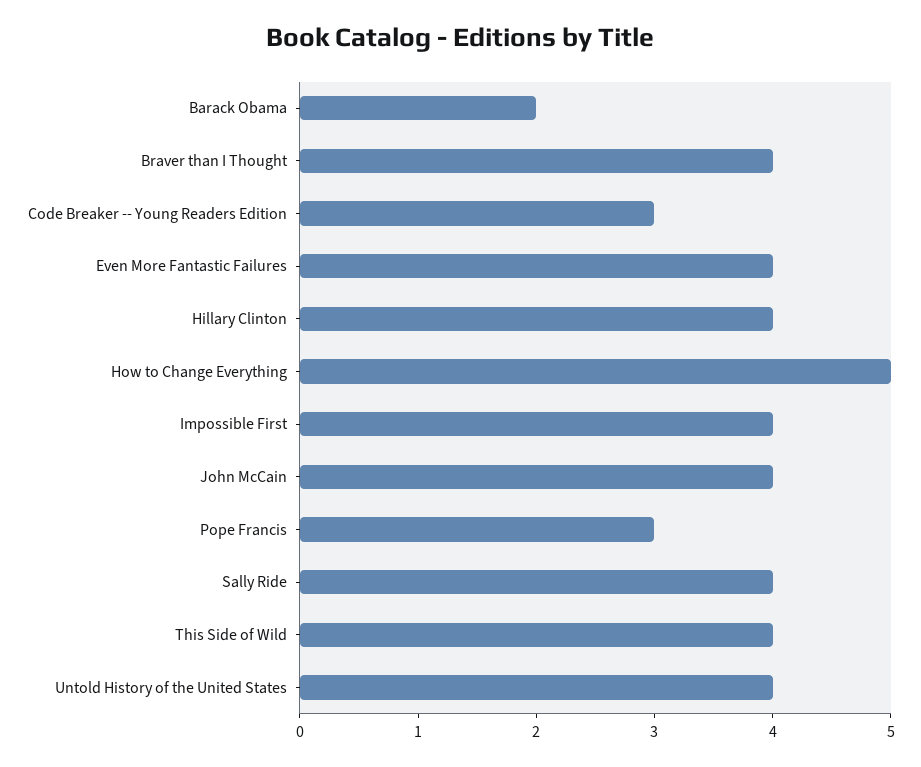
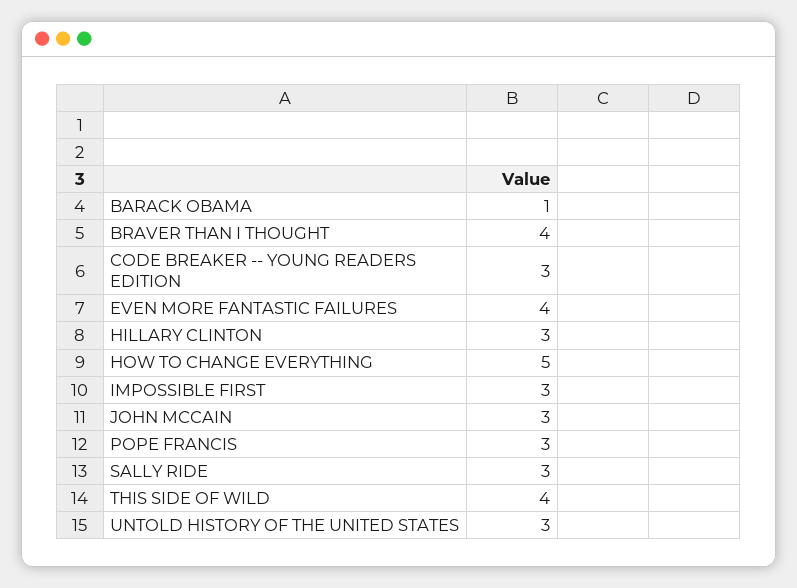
Barack Obama: 2 -> 1
Hillary Clinton: 4 -> 3
Impossible First: 4 -> 3
John McCain: 4 -> 3
Sally Ride: 4 -> 3
Untold History of the United States: 4 -> 3

